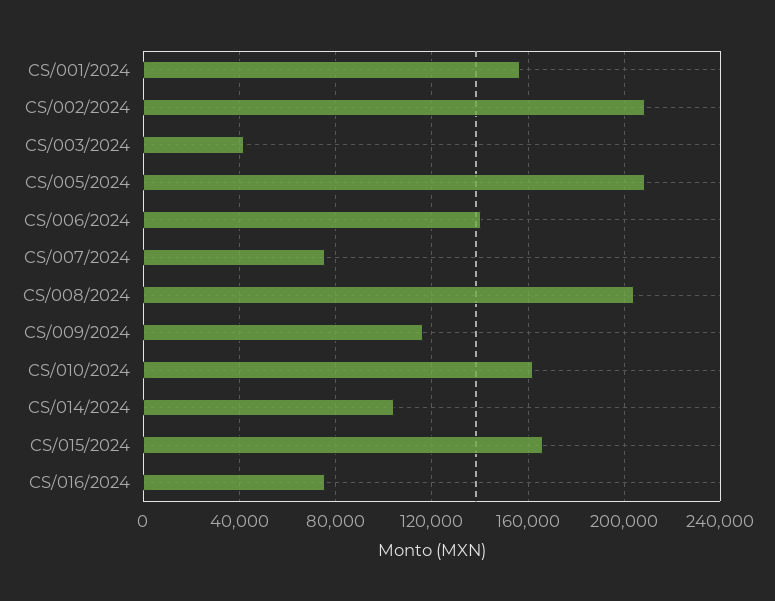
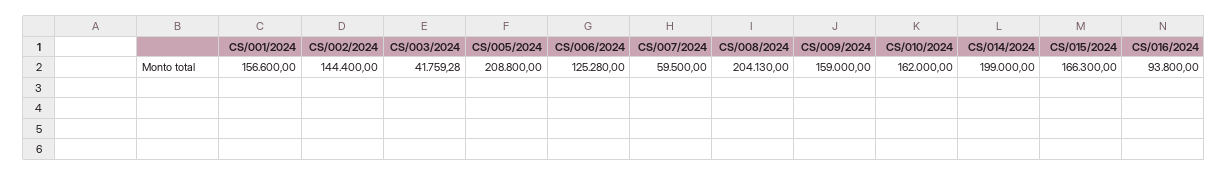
CS/002/2024: 210000 -> 144400
CS/006/2024: 140000 -> 125280
CS/007/2024: 75000 -> 59500
CS/009/2024: 115000 -> 159000
CS/014/2024: 105000 -> 199000
CS/016/2024: 75000 -> 93800

